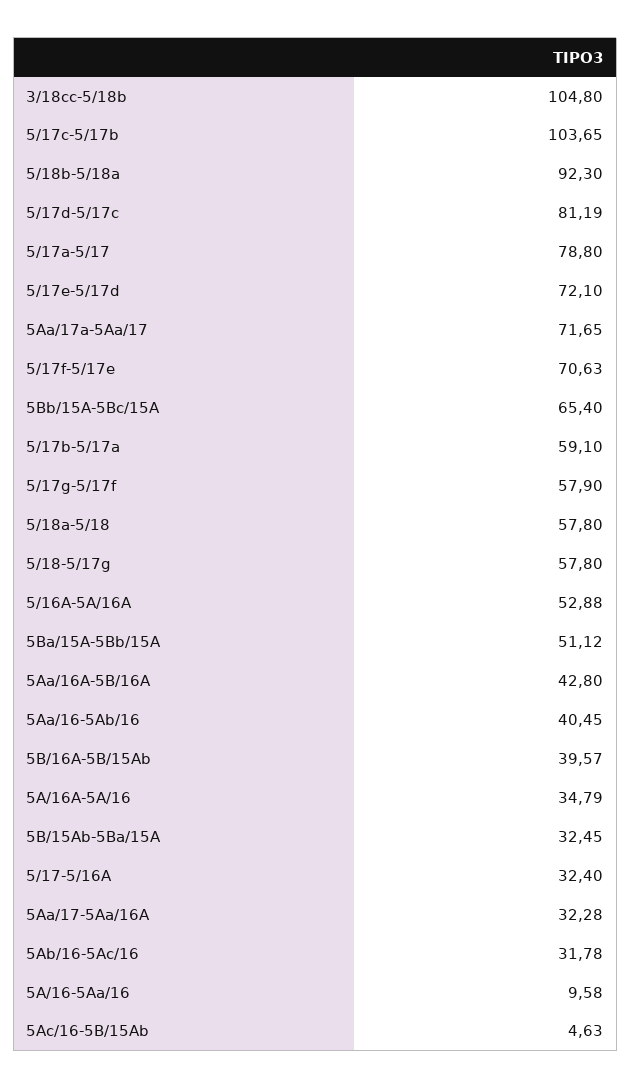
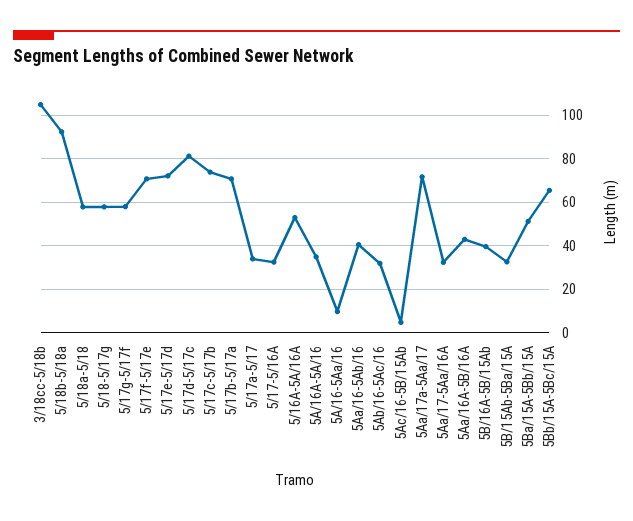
5/17c-5/17b: 103.65 -> 75
5/17a-5/17: 78.8 -> 35
5/17b-5/17a: 59.1 -> 70

